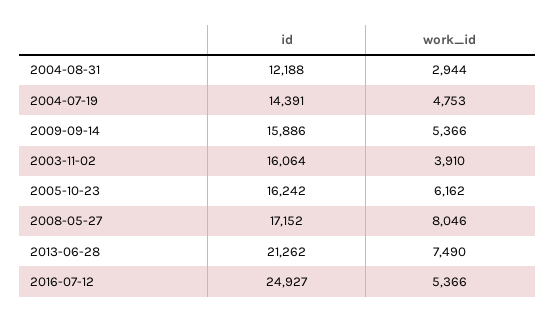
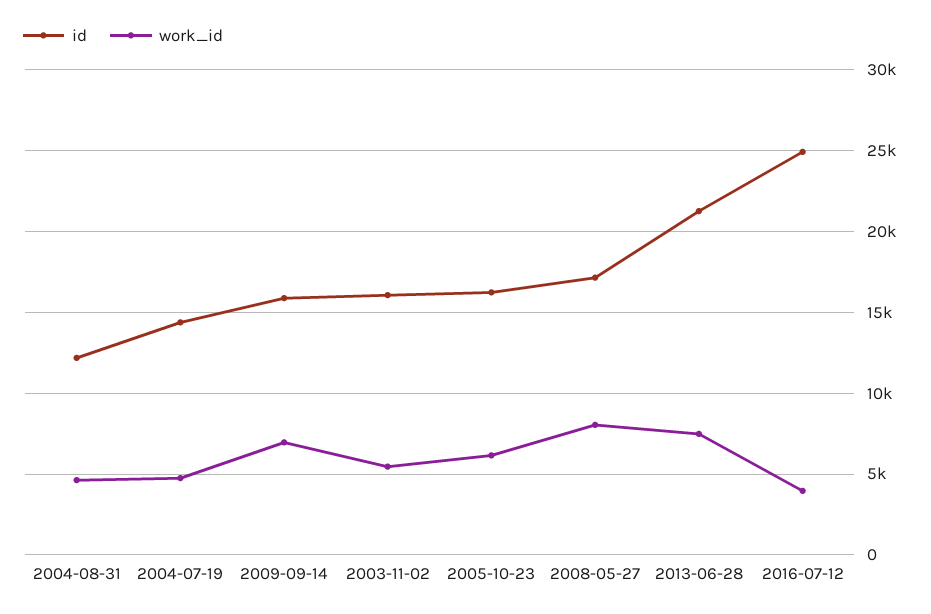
work_id, 2004-08-31: 2944 -> 4500
work_id, 2009-09-14: 5366 -> 7000
work_id, 2003-11-02: 3910 -> 5500
work_id, 2016-07-12: 5366 -> 4000

